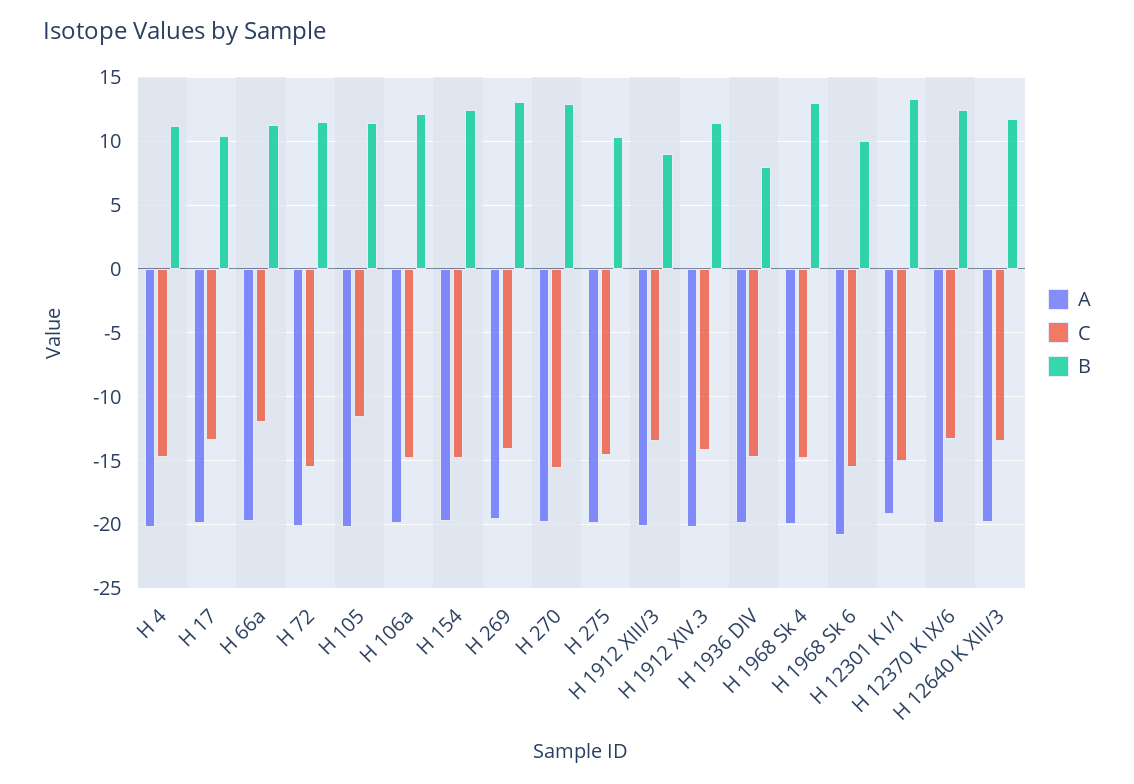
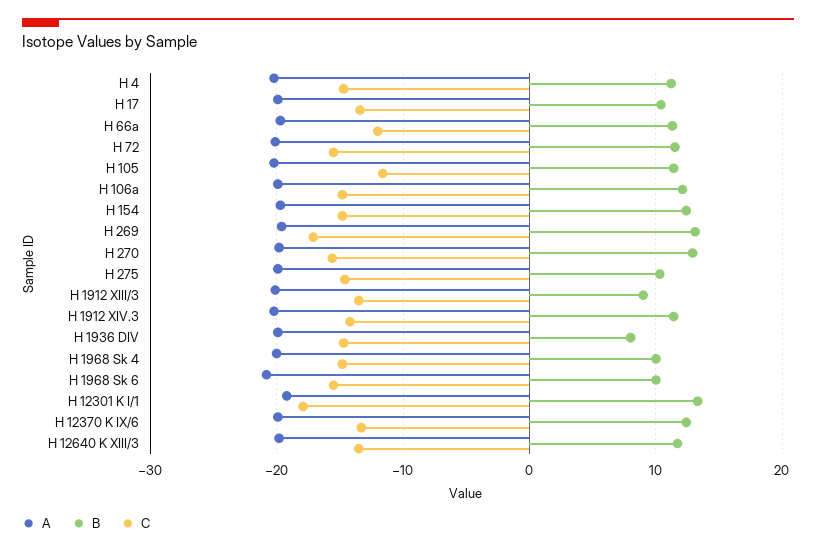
C, H 269: -14 -> -17
B, H 1968 Sk 4: 13 -> 10
C, H 12301 K I/1: -15 -> -18

